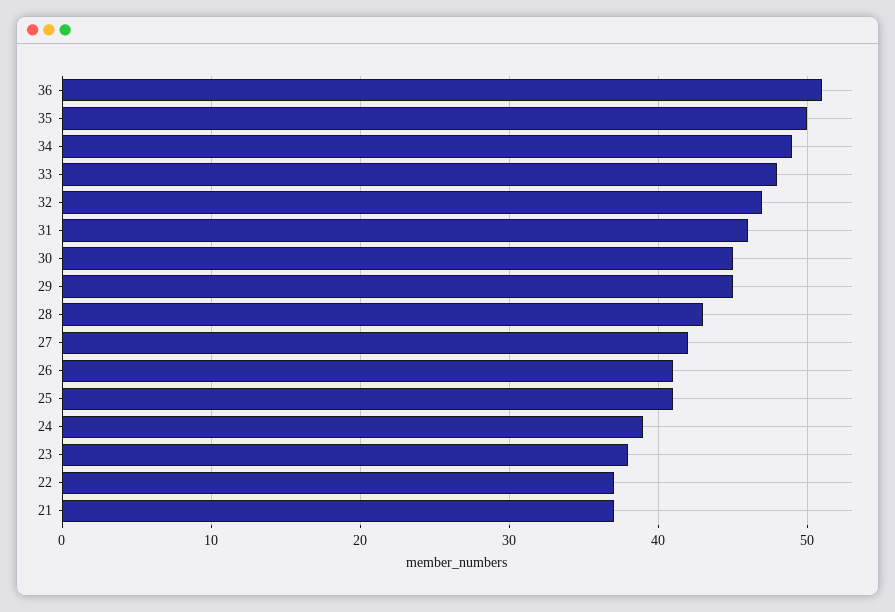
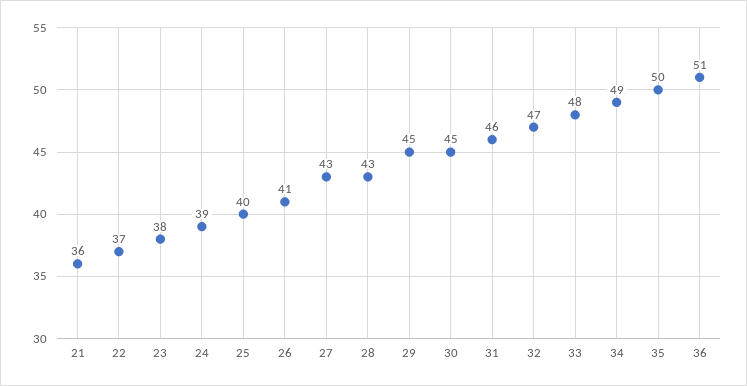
27: 42 -> 43
25: 41 -> 40
21: 37 -> 36

